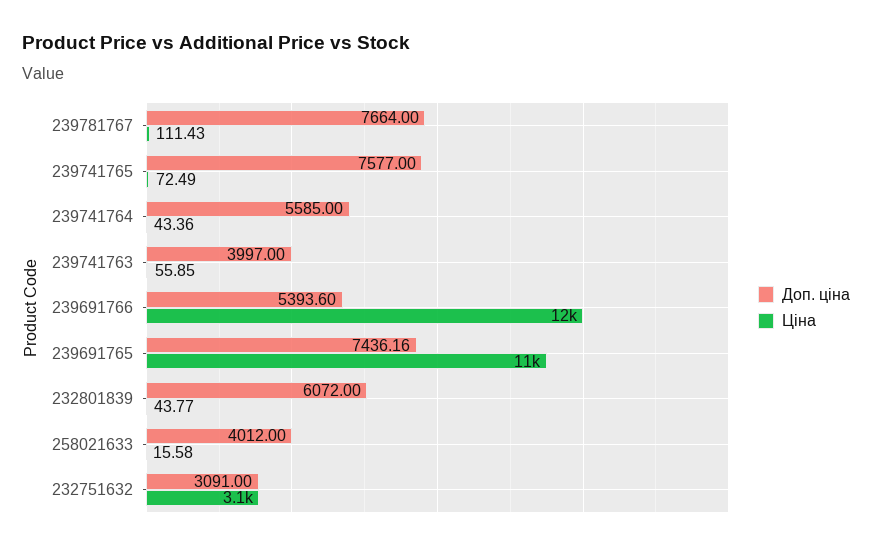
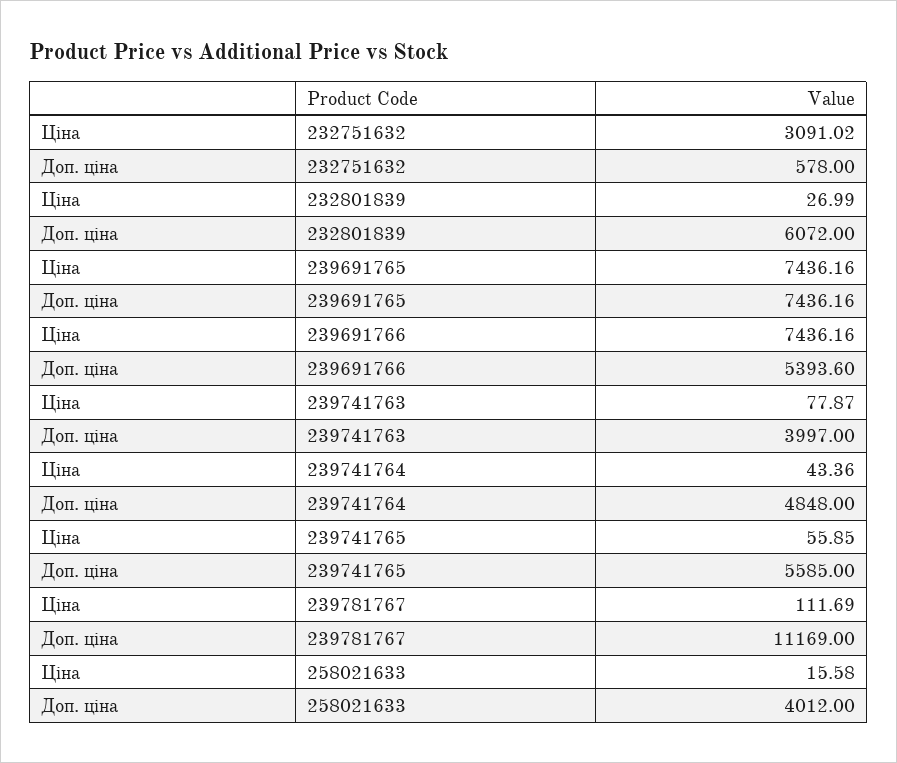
Доп. ціна, 239781767: 7664 -> 11169
Ціна, 239781767: 111.43 -> 111.69
Доп. ціна, 239741765: 7577 -> 5585
Ціна, 239741765: 72.49 -> 55.85
Доп. ціна, 239741764: 5585 -> 4848
Ціна, 239741763: 55.85 -> 77.87
Ціна, 239691766: 12000 -> 7436.16
Ціна, 239691765: 11000 -> 7436.16
Ціна, 232801839: 43.77 -> 26.99
Доп. ціна, 232751632: 3091 -> 578

